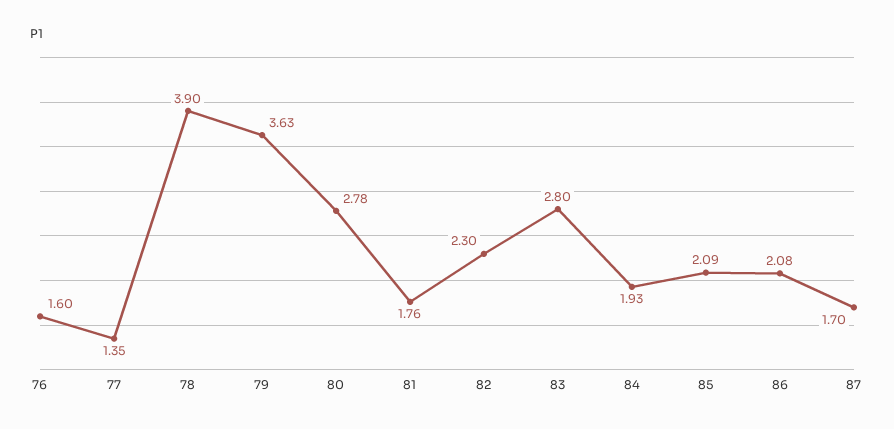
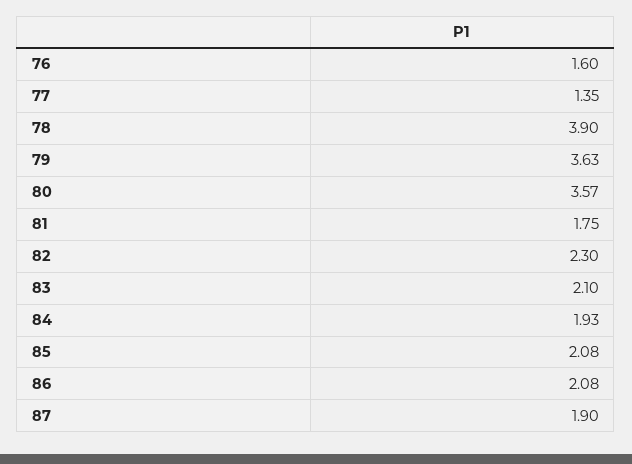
80: 2.78 -> 3.57
81: 1.76 -> 1.75
83: 2.8 -> 2.1
85: 2.09 -> 2.08
87: 1.7 -> 1.9

